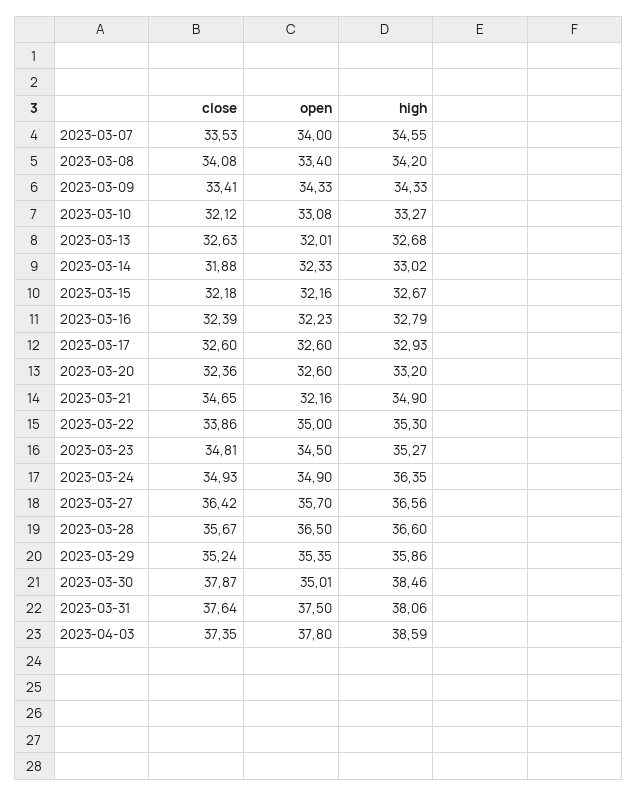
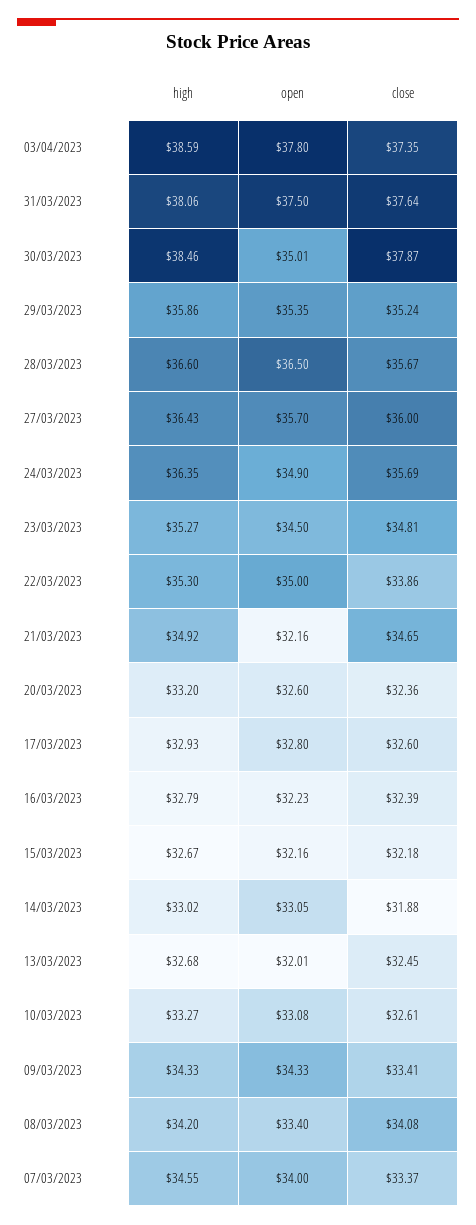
close, 2023-03-07: 33.53 -> 33.37
close, 2023-03-10: 32.12 -> 32.61
close, 2023-03-13: 32.63 -> 32.45
open, 2023-03-14: 32.33 -> 33.05
open, 2023-03-17: 32.6 -> 32.8
high, 2023-03-21: 34.9 -> 34.92
close, 2023-03-24: 34.93 -> 35.69
close, 2023-03-27: 36.42 -> 36
high, 2023-03-27: 36.56 -> 36.43

